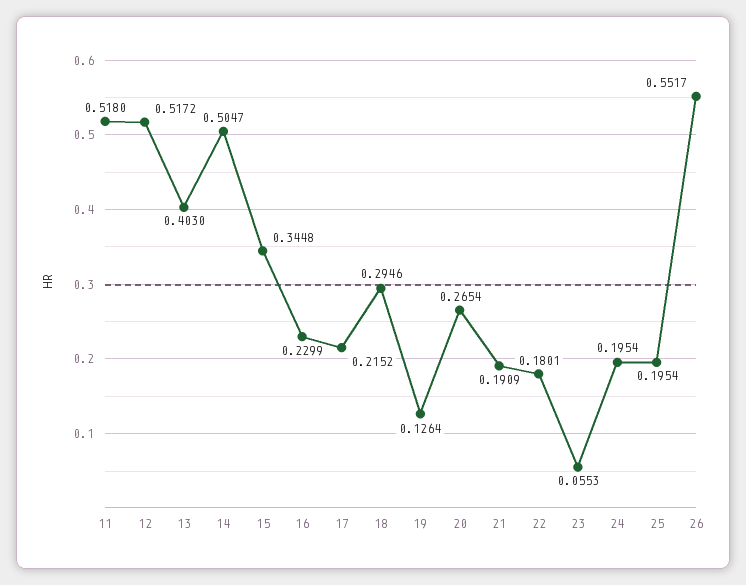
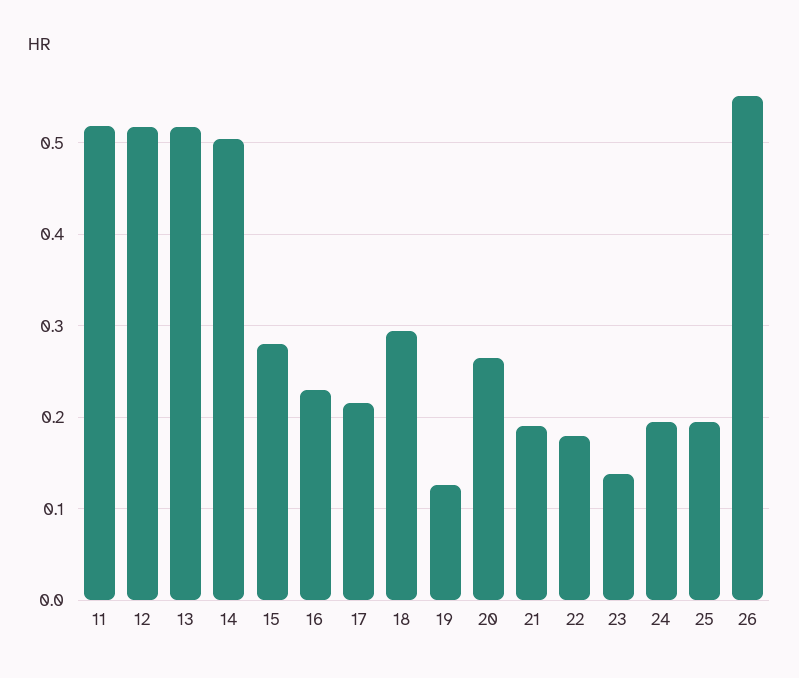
13: 0.403 -> 0.52
15: 0.3448 -> 0.28
23: 0.0553 -> 0.14

